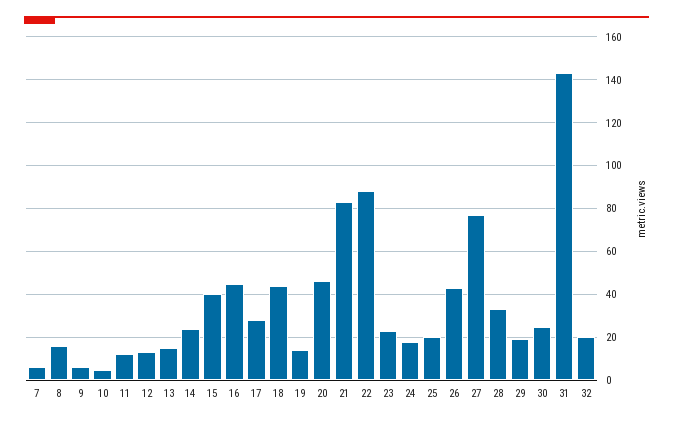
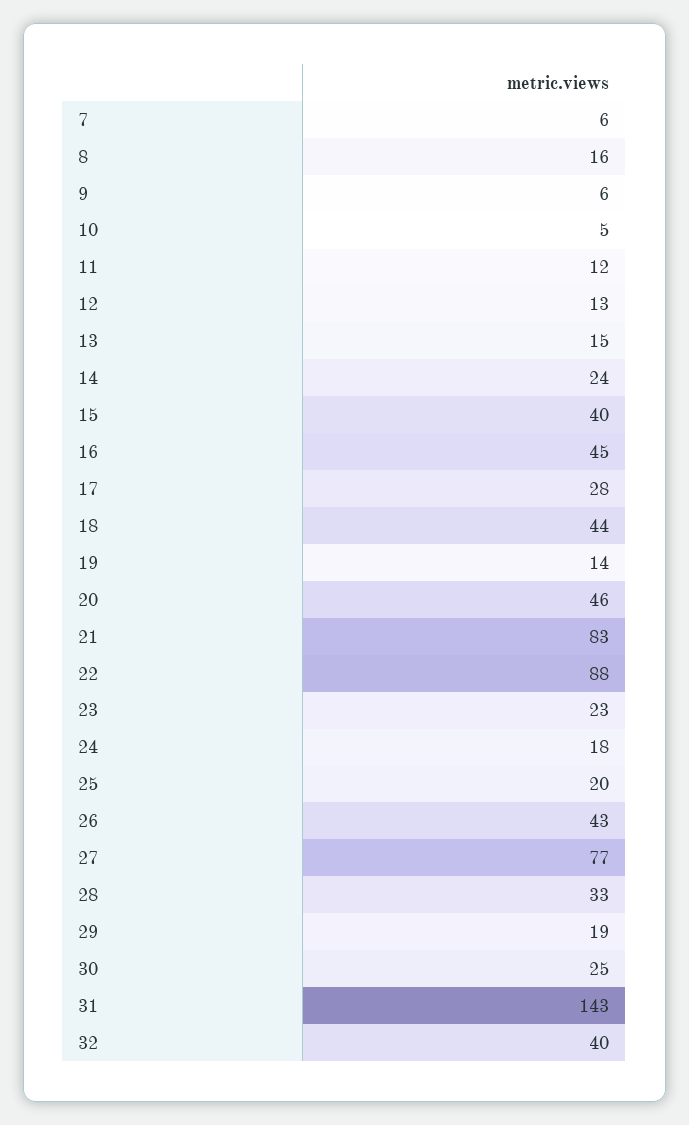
32: 20 -> 40

